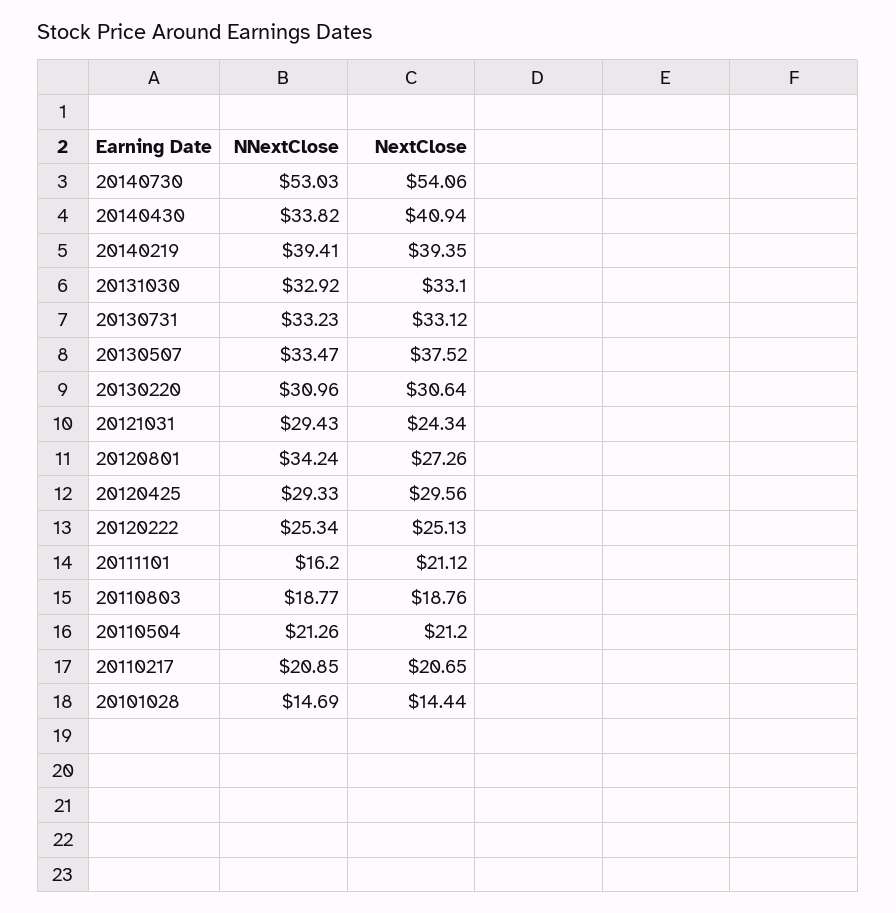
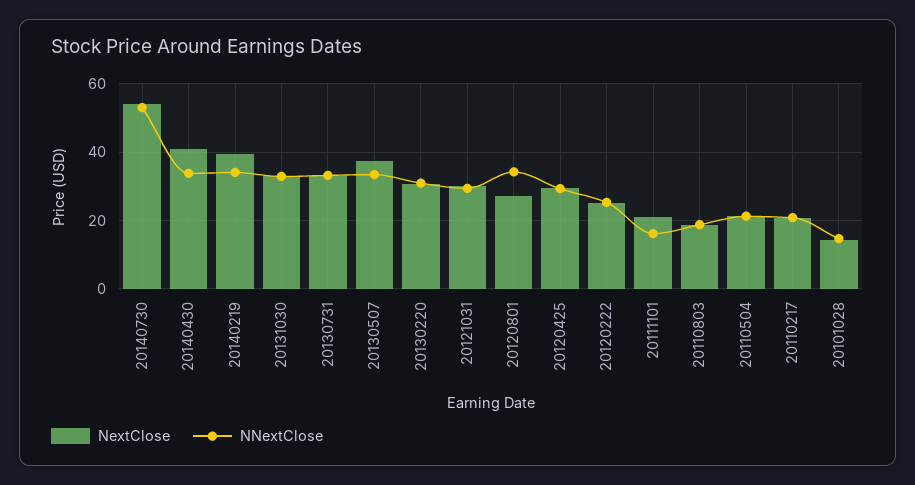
NNextClose, 20140219: 39.41 -> 34
NextClose, 20121031: 24.34 -> 30

